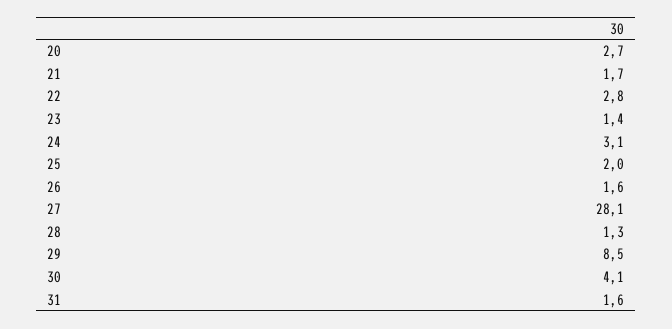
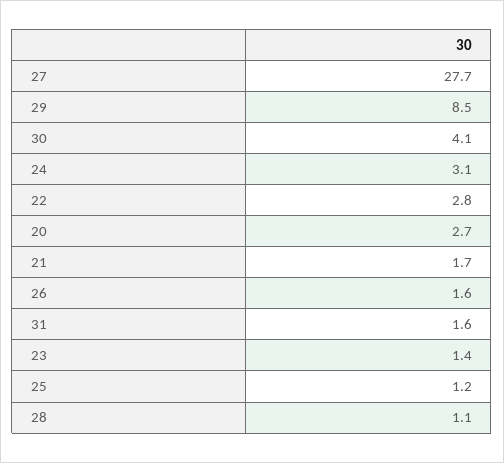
25: 2 -> 1.2
27: 28.1 -> 27.7
28: 1.3 -> 1.1

